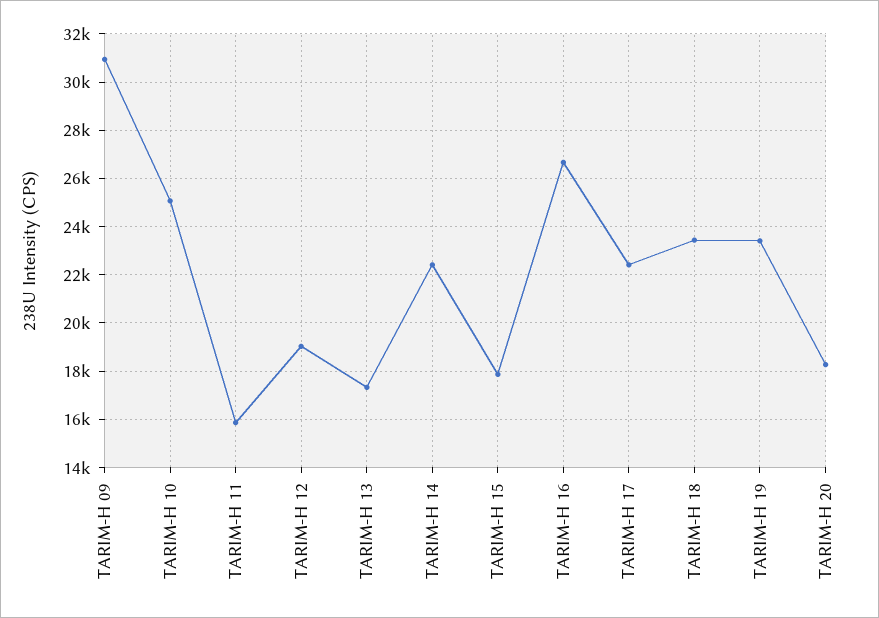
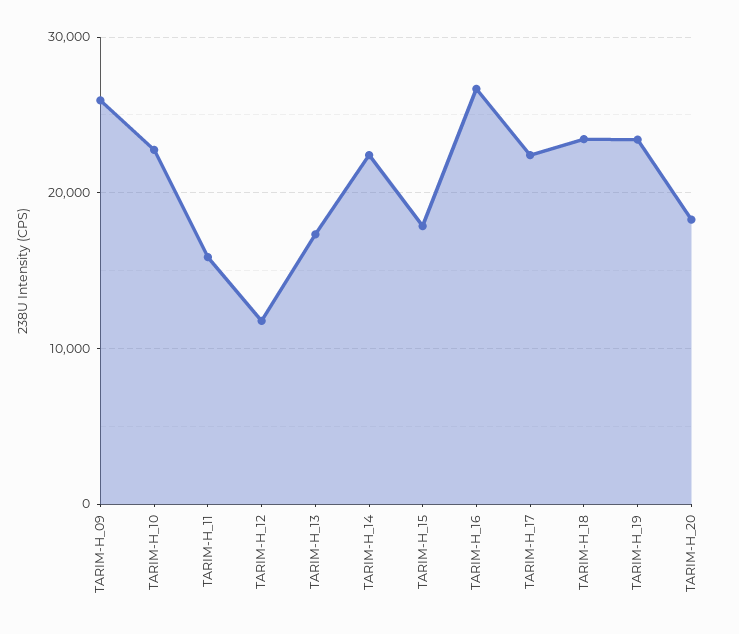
TARIM-H 09: 31000 -> 26000
TARIM-H 10: 25000 -> 23000
TARIM-H 12: 19000 -> 12000

